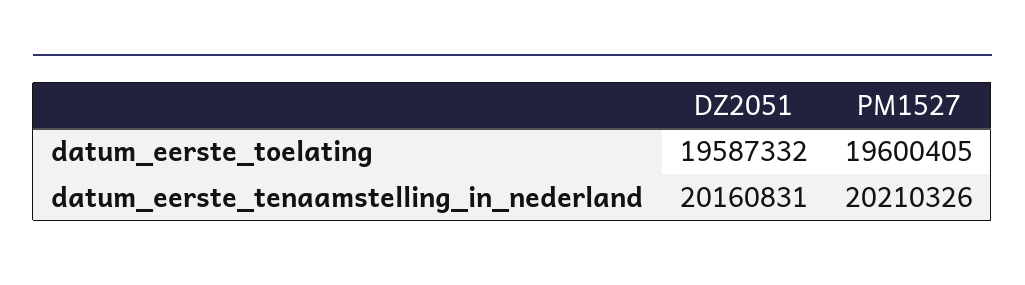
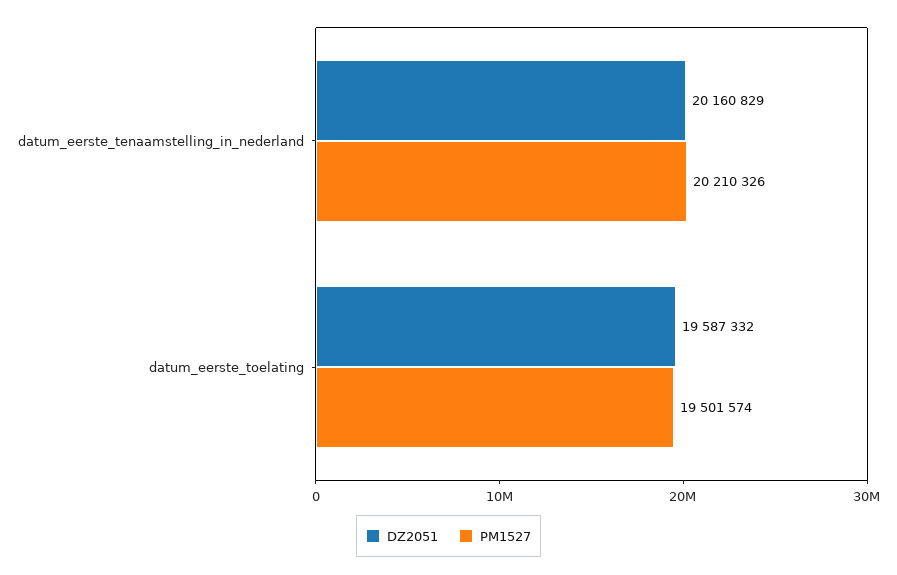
PM1527, datum_eerste_toelating: 19600405 -> 19501574
DZ2051, datum_eerste_tenaamstelling_in_nederland: 20160831 -> 20160829

